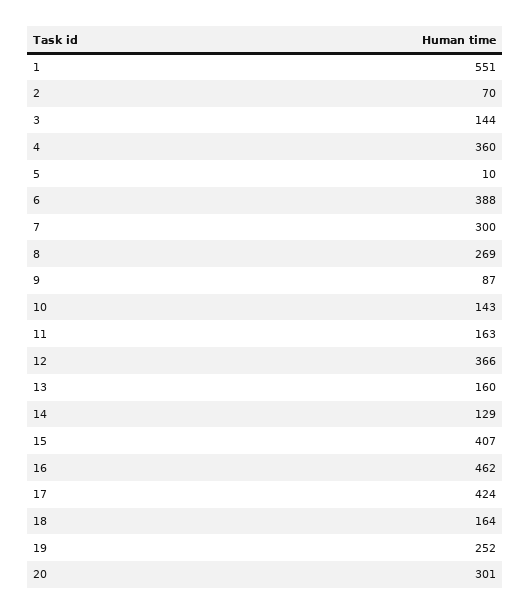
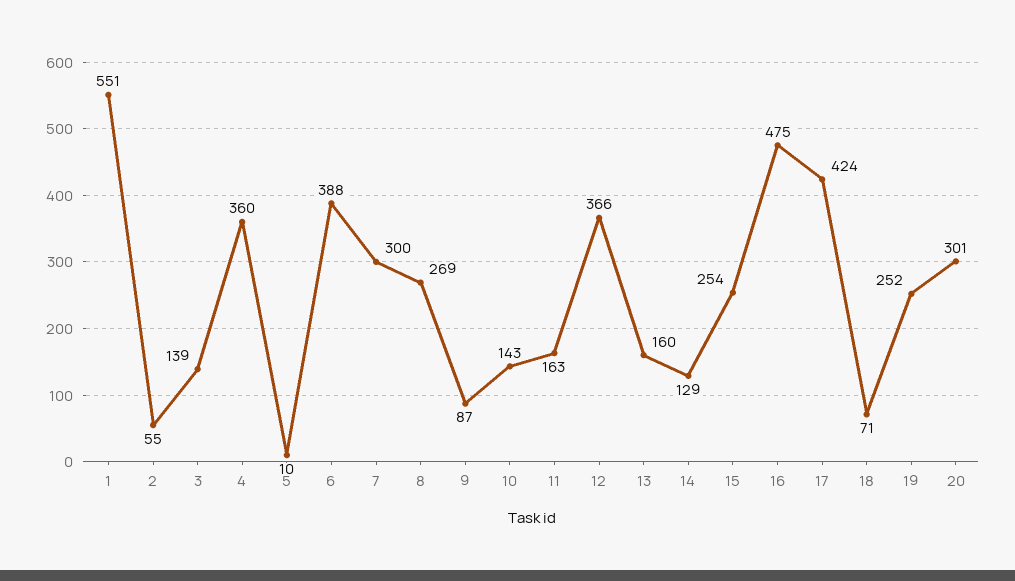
2: 70 -> 55
3: 144 -> 139
15: 407 -> 254
16: 462 -> 475
18: 164 -> 71

